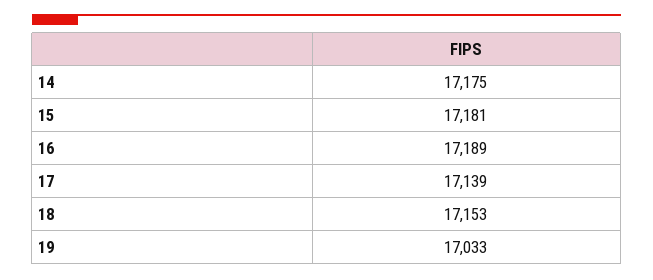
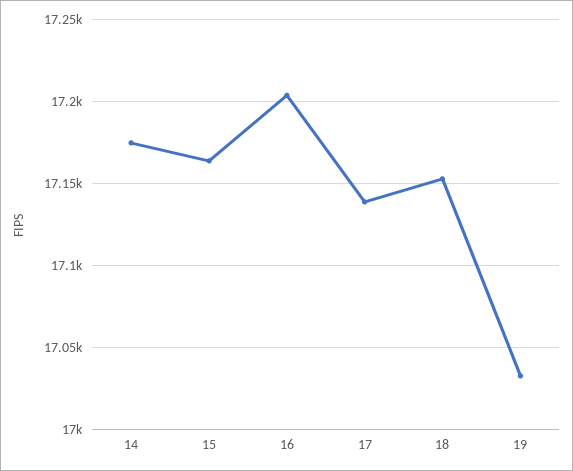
15: 17181 -> 17165
16: 17189 -> 17205

